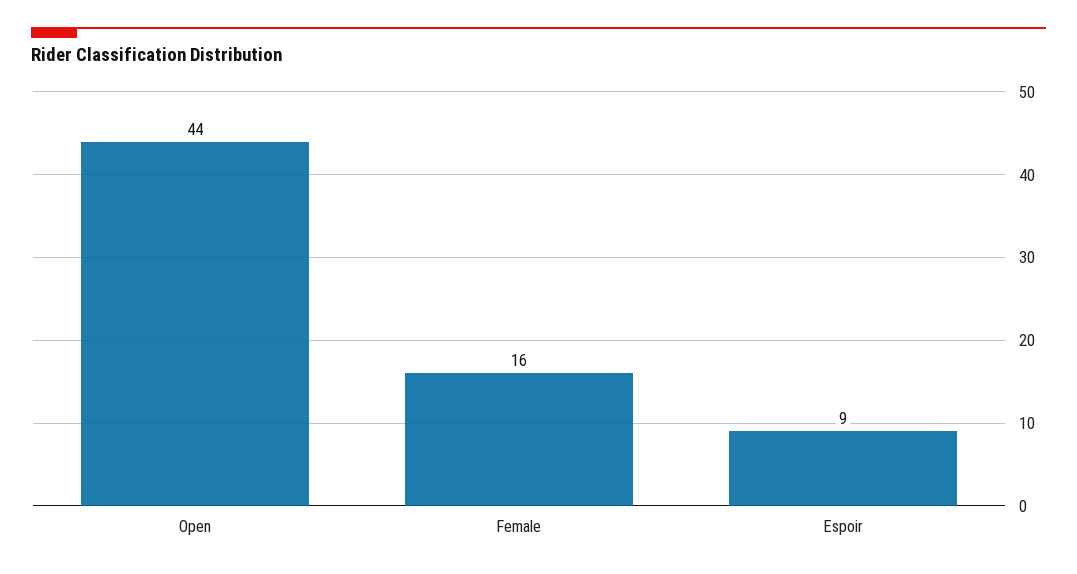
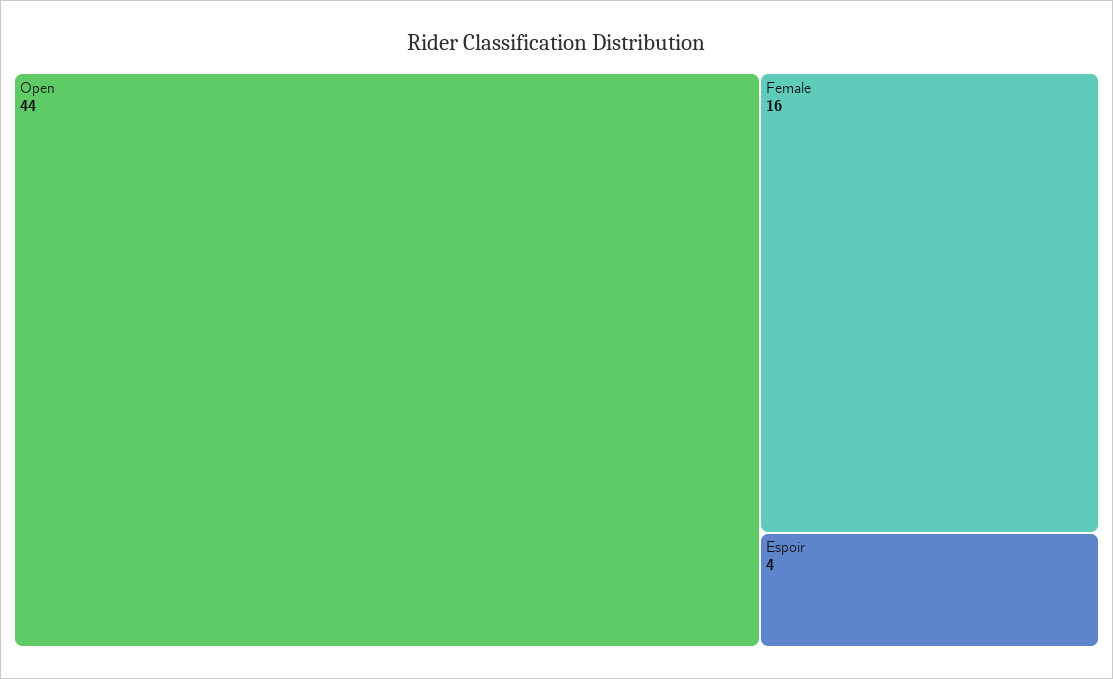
Espoir: 9 -> 4

